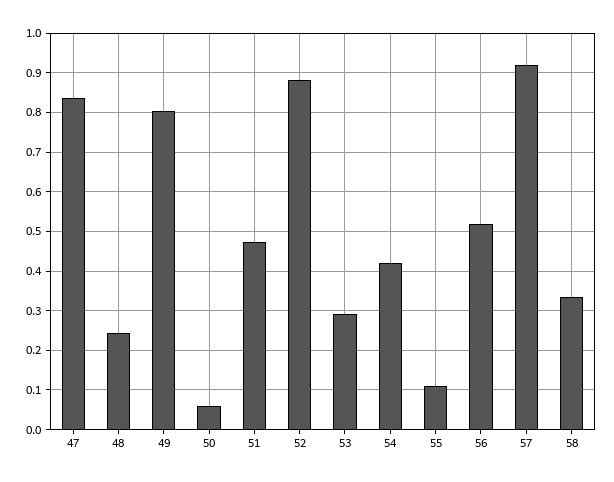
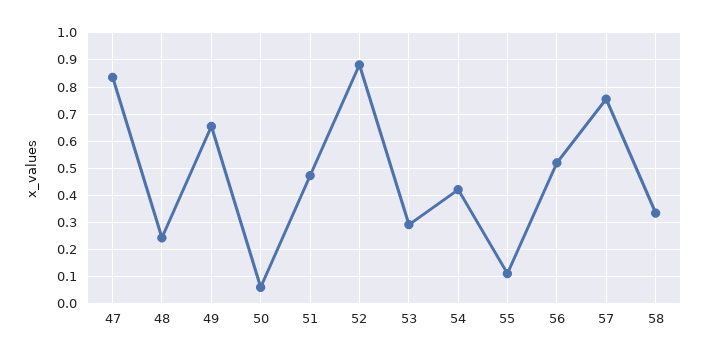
49: 0.8 -> 0.65
57: 0.92 -> 0.75

